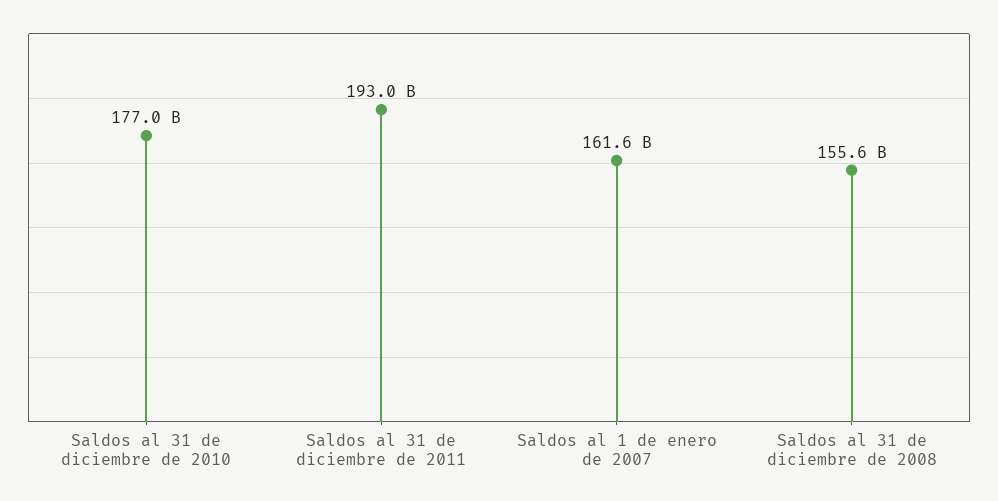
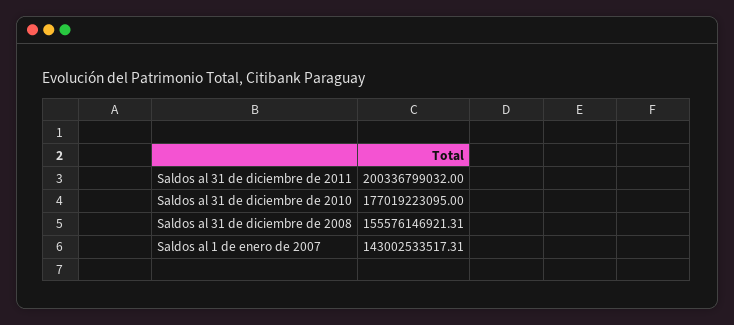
Saldos al 31 de diciembre de 2011: 193000000000 -> 200336799032
Saldos al 1 de enero de 2007: 161600000000 -> 143002533517.31

